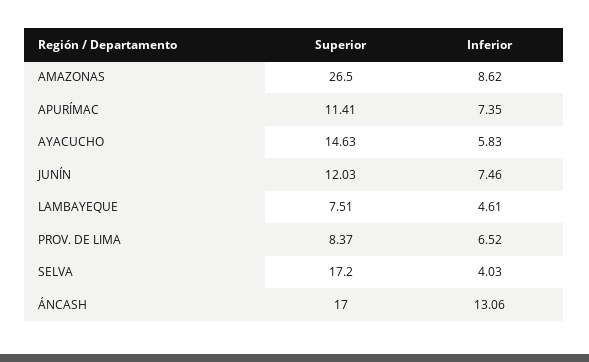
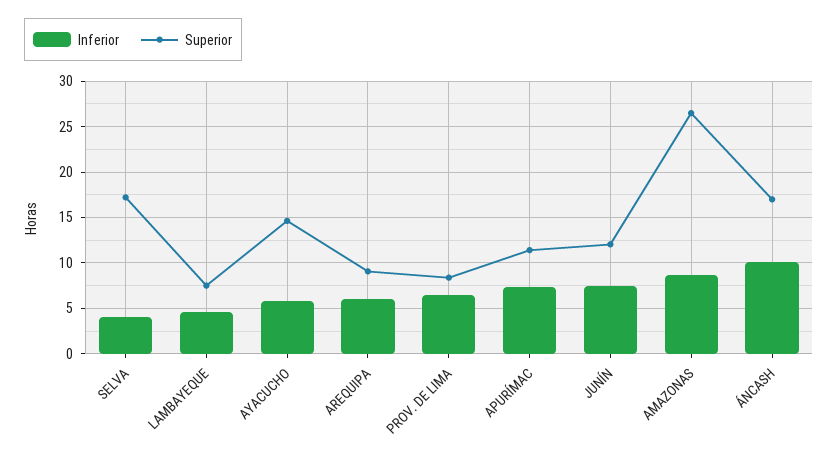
Inferior, ÁNCASH: 13.06 -> 10
Inferior, AREQUIPA: none -> 6
Superior, AREQUIPA: none -> 9

